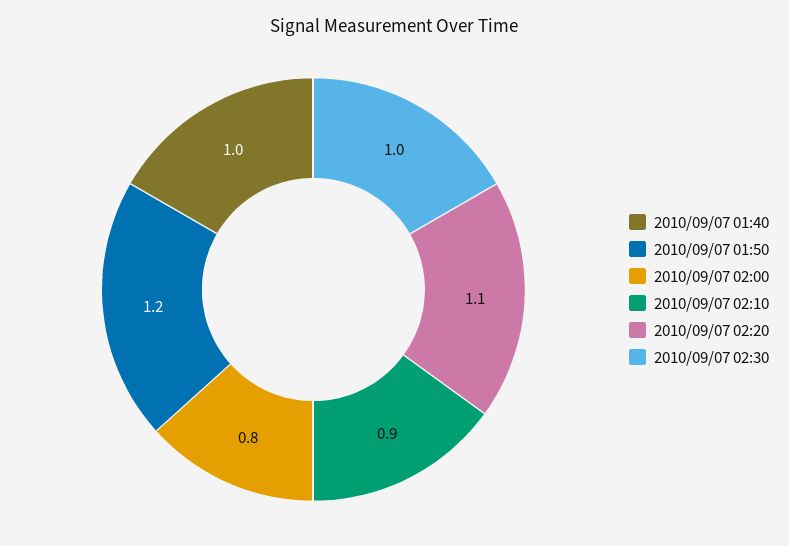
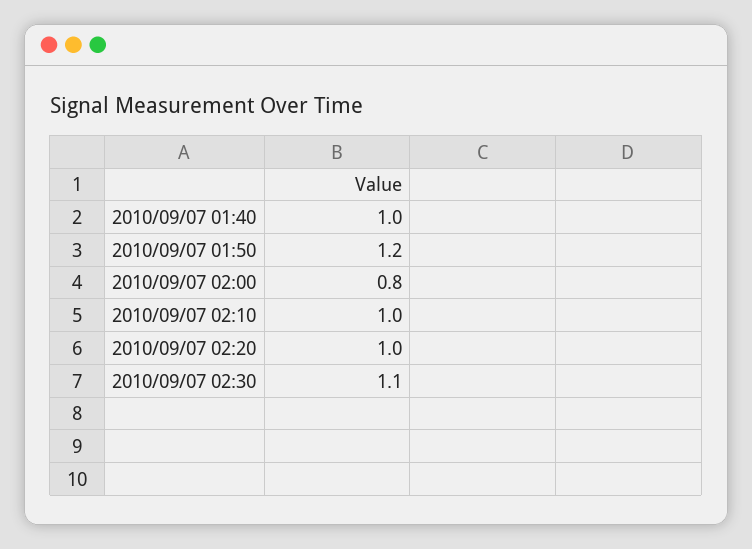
2010/09/07 02:10: 0.9 -> 1
2010/09/07 02:20: 1.1 -> 1
2010/09/07 02:30: 1 -> 1.1

